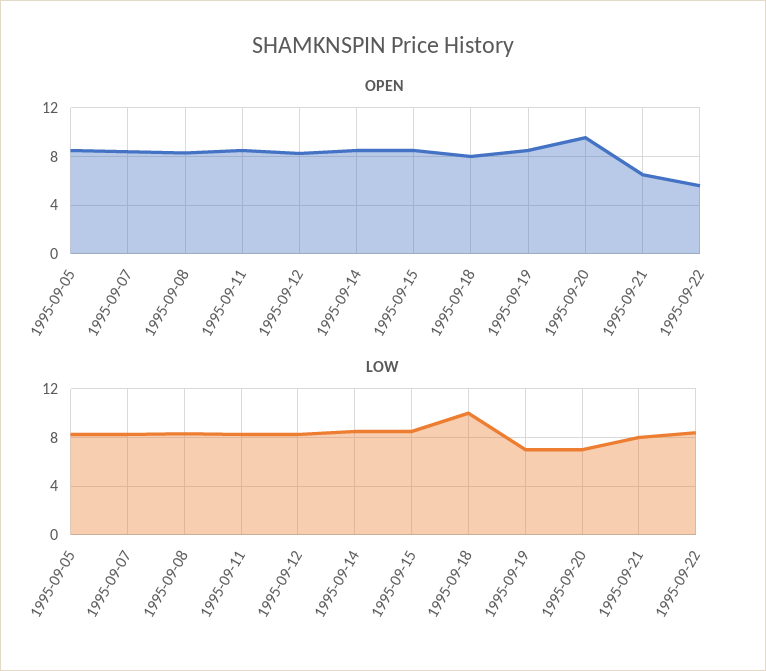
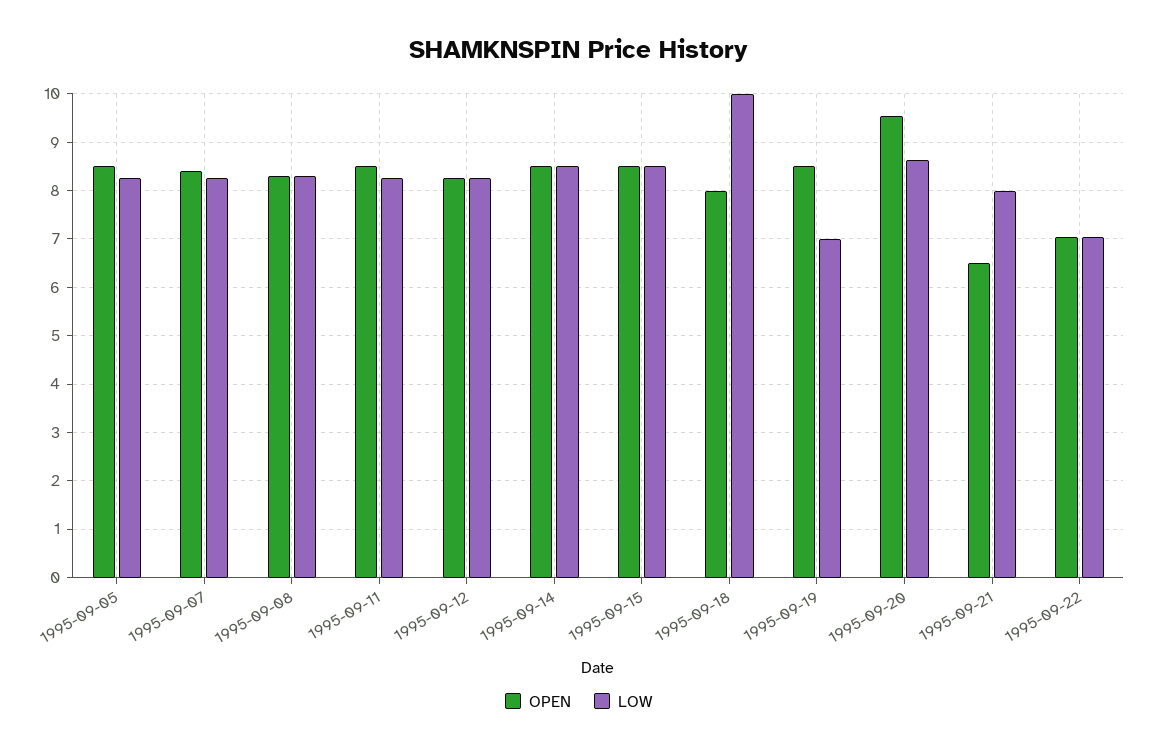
OPEN, 1995-09-22: 5.5 -> 7
LOW, 1995-09-20: 7 -> 8.6
LOW, 1995-09-22: 8.5 -> 7

